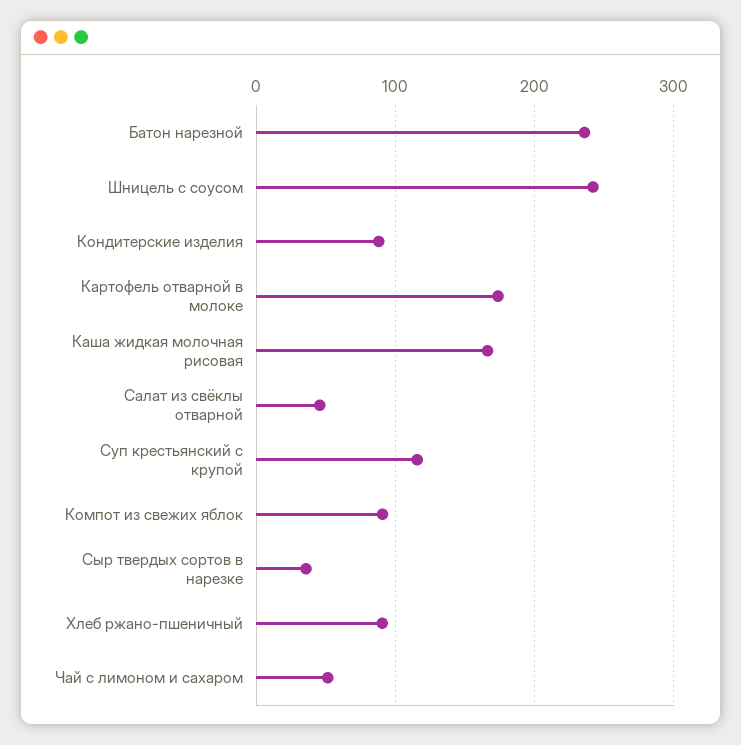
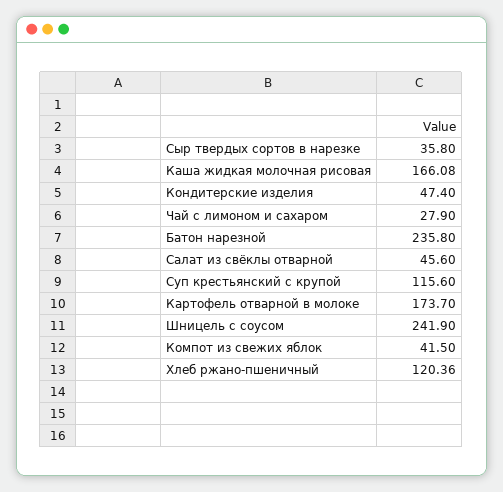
Кондитерские изделия: 90 -> 47.4
Компот из свежих яблок: 90 -> 41.5
Хлеб ржано-пшеничный: 90 -> 120.36
Чай с лимоном и сахаром: 50 -> 27.9

